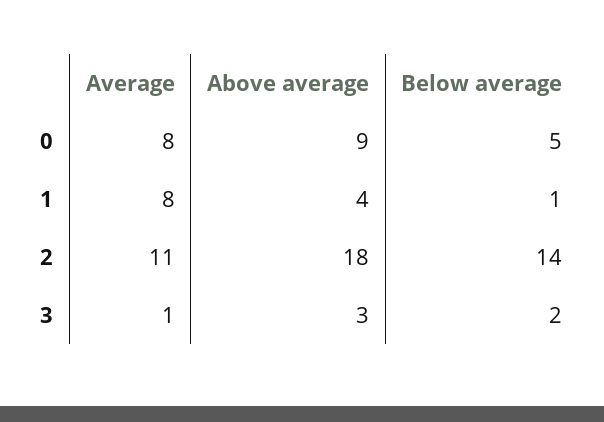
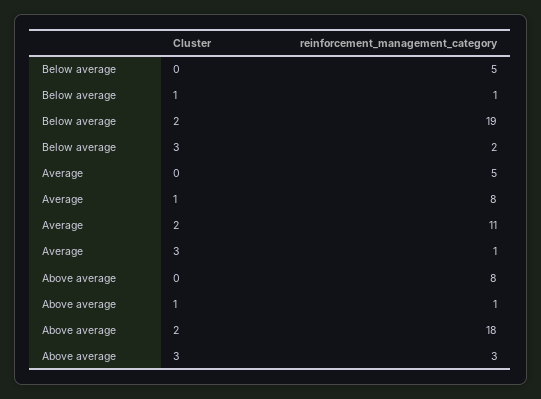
Average, 0: 8 -> 5
Above average, 0: 9 -> 8
Above average, 1: 4 -> 1
Below average, 2: 14 -> 19

